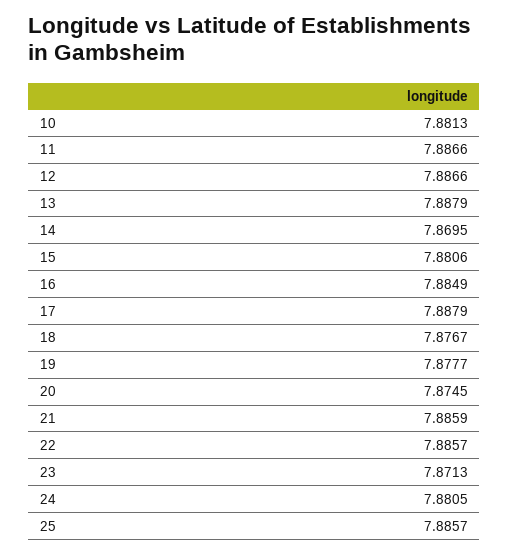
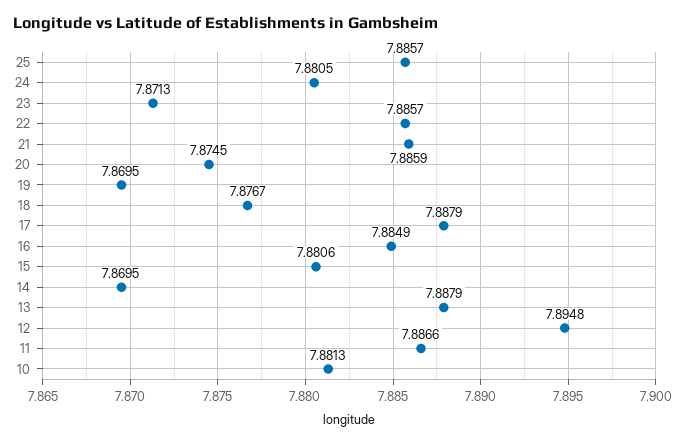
12: 7.8866 -> 7.8948
19: 7.8777 -> 7.8695

